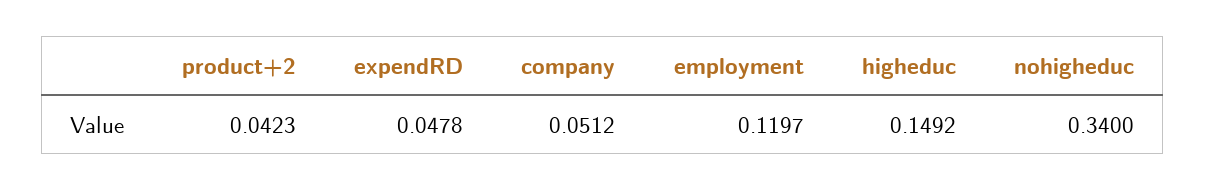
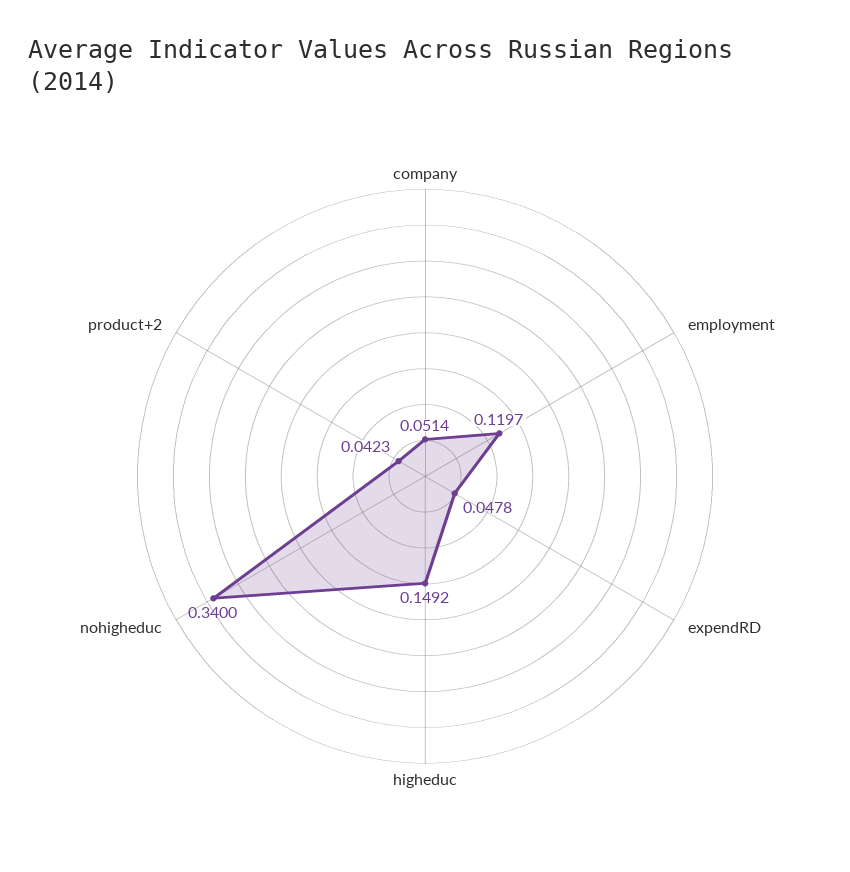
company: 0.0512 -> 0.0514

